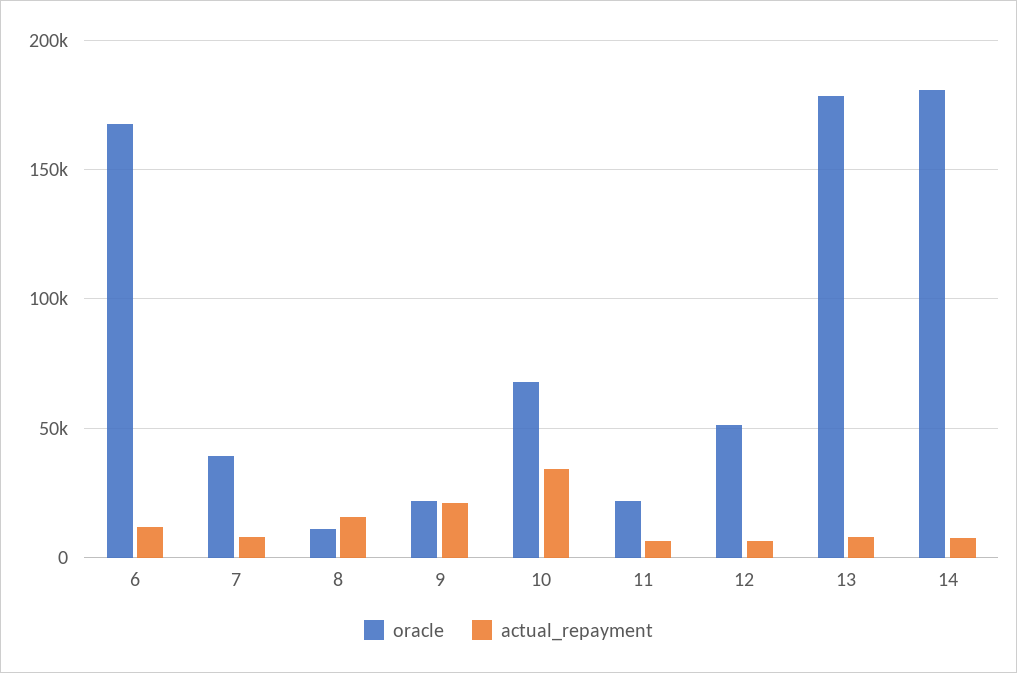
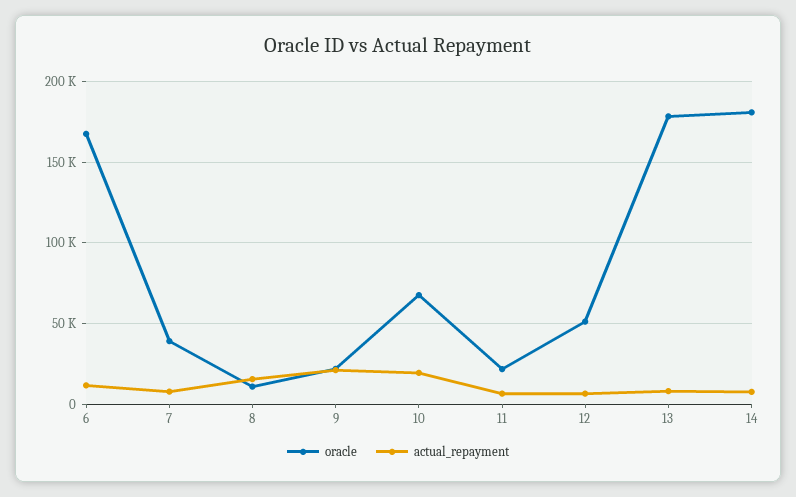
actual_repayment, 10: 35000 -> 20000

